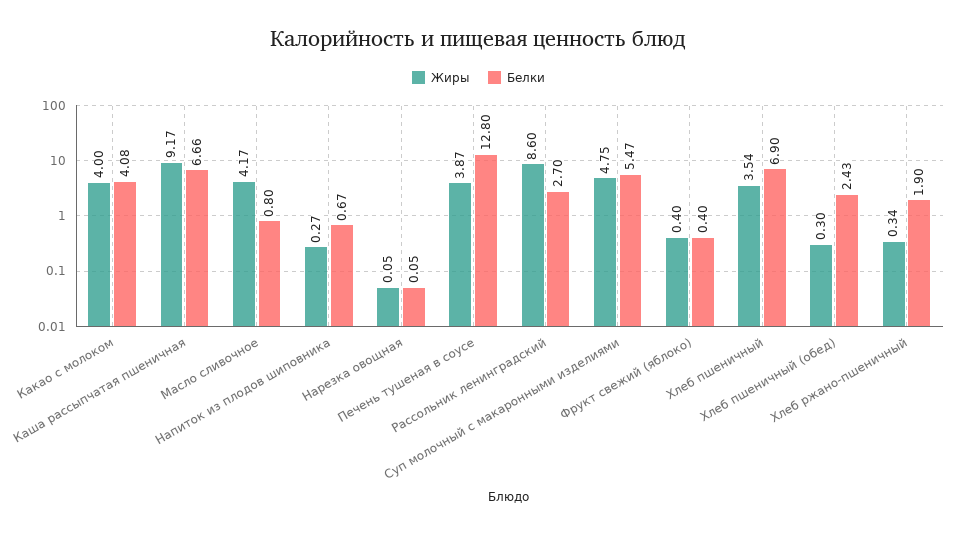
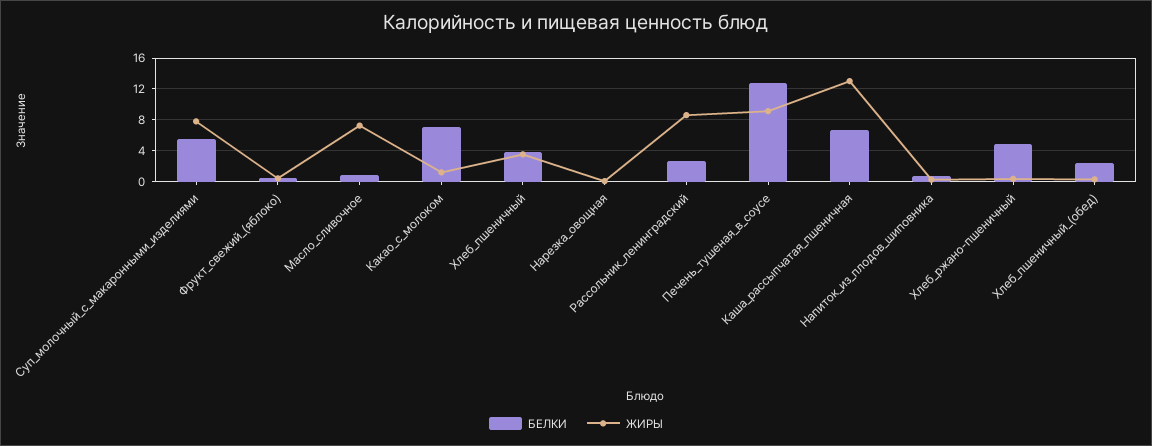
Жиры, Какао с молоком: 4 -> 1
Белки, Какао с молоком: 4.08 -> 7
Жиры, Каша рассыпчатая пшеничная: 9.17 -> 13
Жиры, Масло сливочное: 4.17 -> 7
Жиры, Печень тушеная в соусе: 3.87 -> 9
Жиры, Суп молочный с макаронными изделиями: 4.75 -> 8
Белки, Хлеб пшеничный: 6.9 -> 4
Белки, Хлеб ржано-пшеничный: 1.9 -> 5

